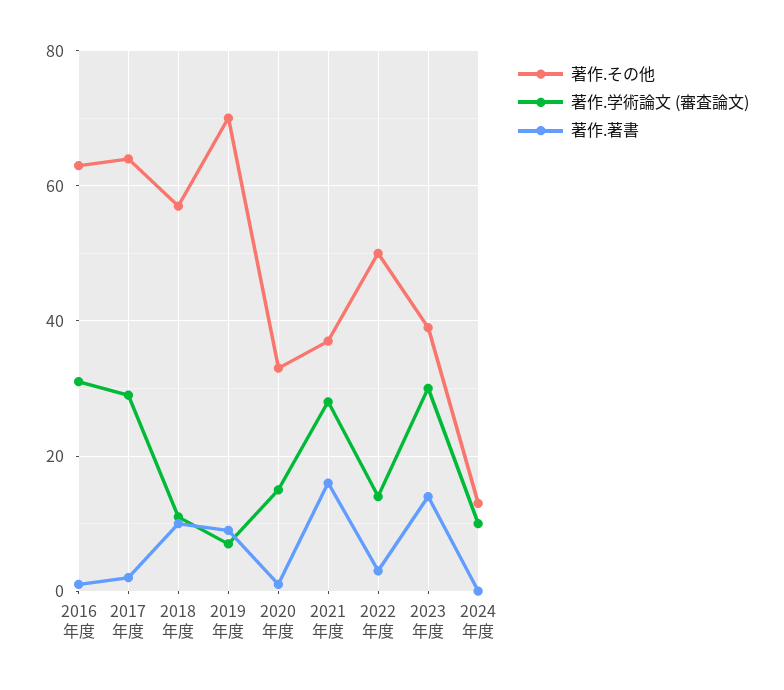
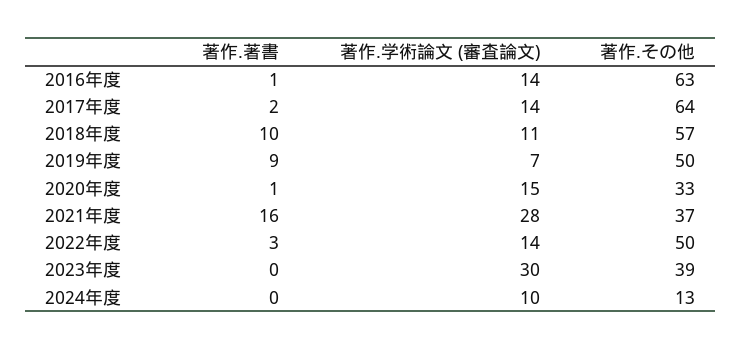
著作.学術論文 (審査論文), 2016年度: 30 -> 14
著作.学術論文 (審査論文), 2017年度: 30 -> 14
著作.その他, 2019年度: 70 -> 50
著作.著書, 2023年度: 15 -> 0

